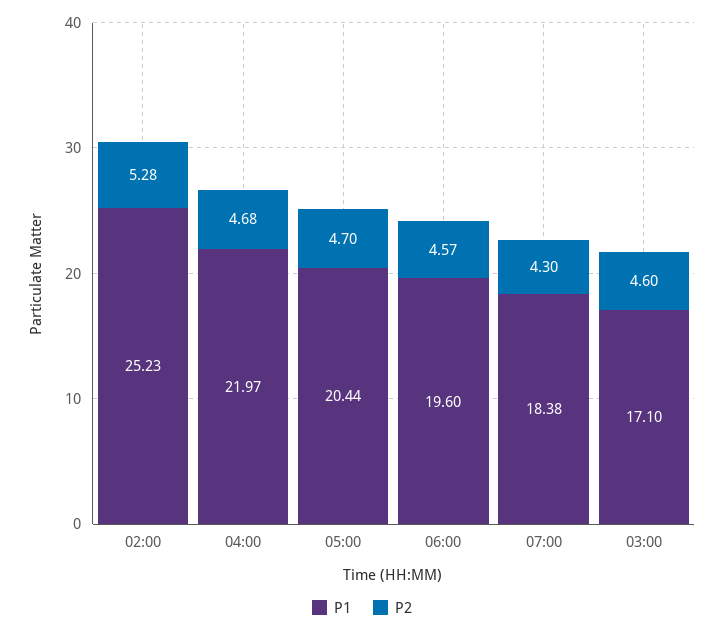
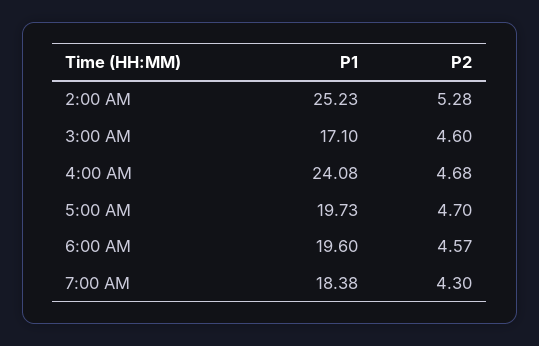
P1, 04:00: 21.97 -> 24.08
P1, 05:00: 20.44 -> 19.73

